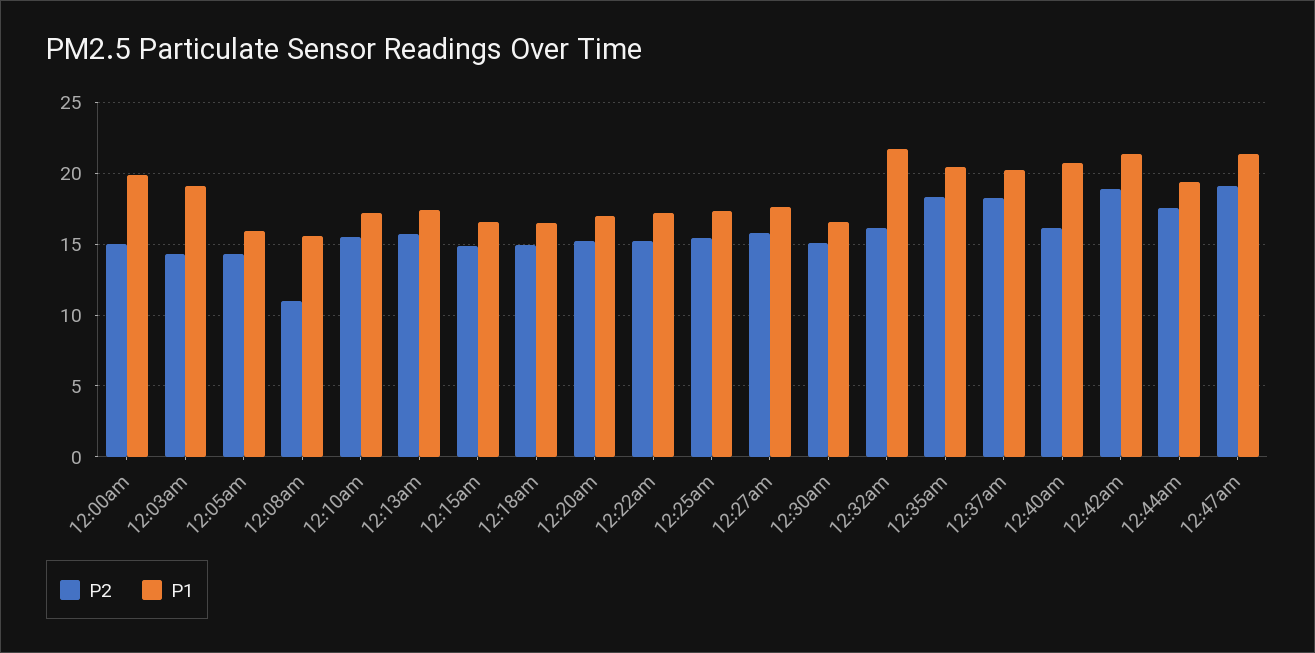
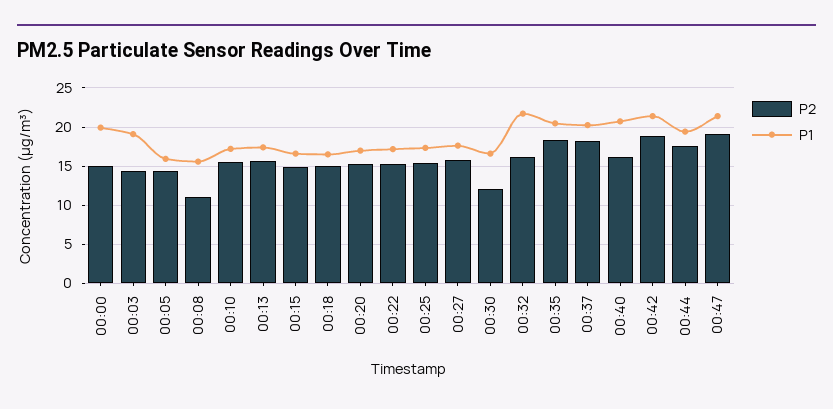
P2, 12:30am: 15 -> 12

